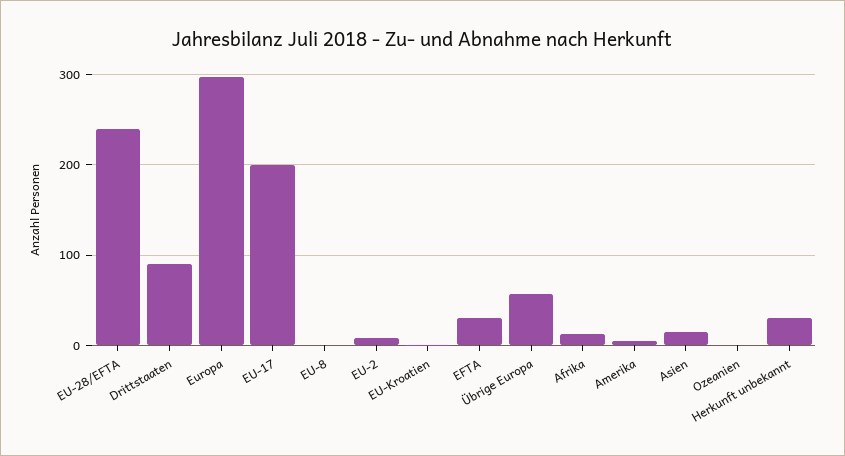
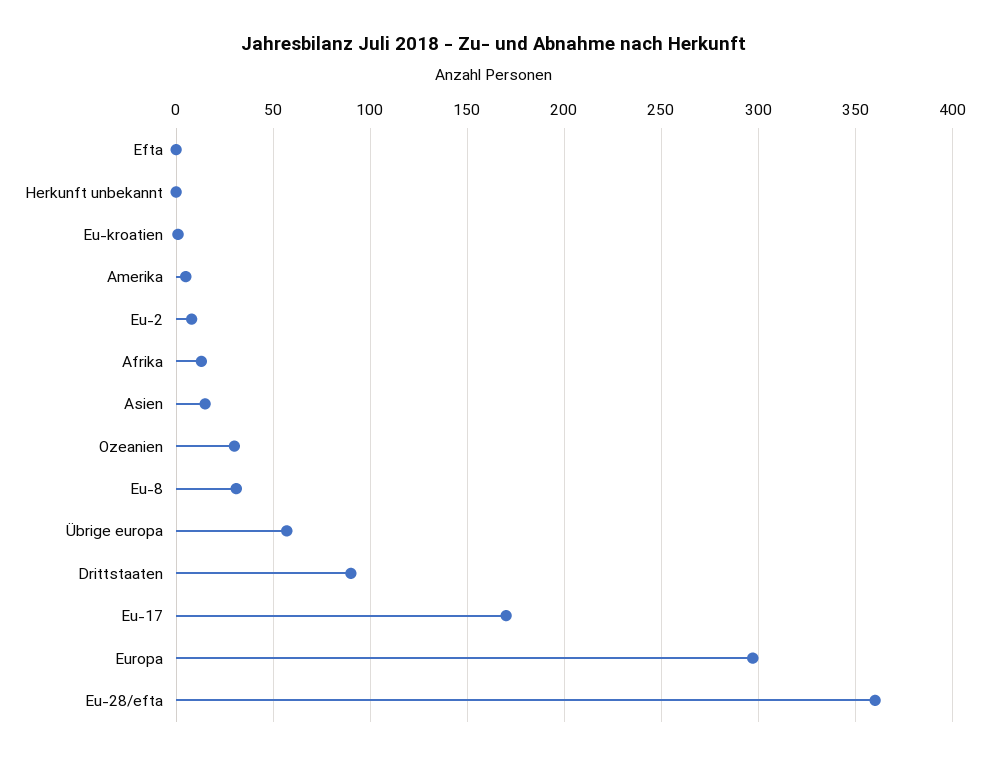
EU-28/EFTA: 240 -> 360
EU-17: 200 -> 170
EU-8: 0 -> 30
EFTA: 30 -> 0
Ozeanien: 0 -> 30
Herkunft unbekannt: 30 -> 0

